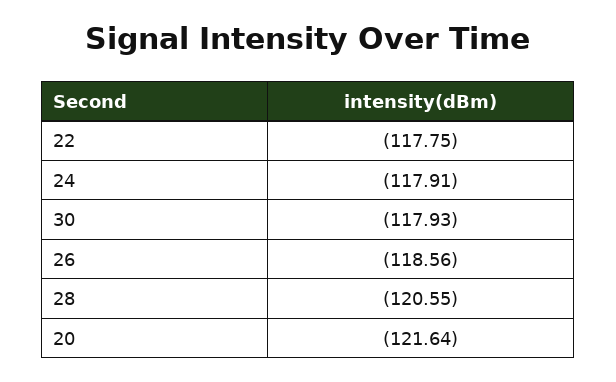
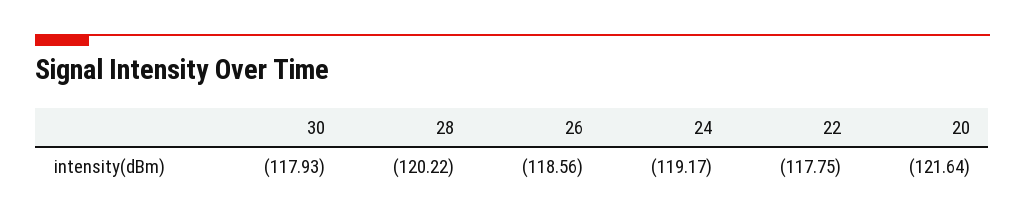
24: -117.91 -> -119.17
28: -120.55 -> -120.22

